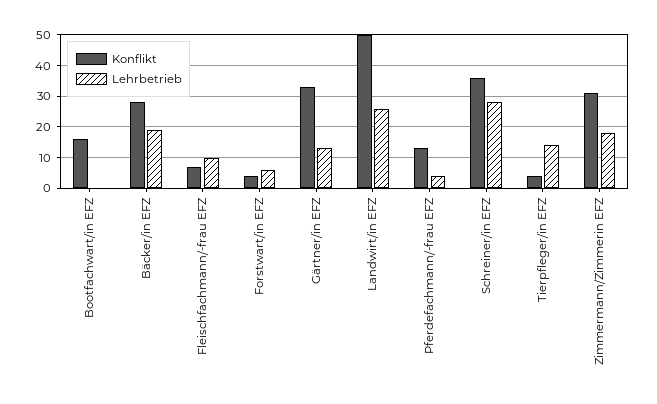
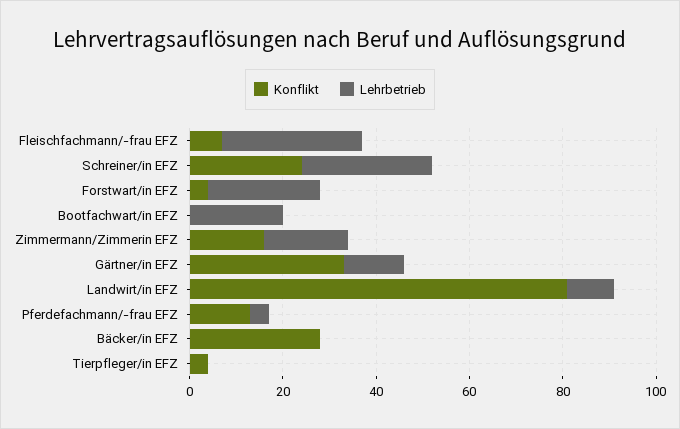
Konflikt, Bootfachwart/in EFZ: 15 -> 0
Lehrbetrieb, Bootfachwart/in EFZ: 0 -> 20
Lehrbetrieb, Bäcker/in EFZ: 20 -> 0
Lehrbetrieb, Fleischfachmann/-frau EFZ: 10 -> 30
Lehrbetrieb, Forstwart/in EFZ: 5 -> 25
Konflikt, Landwirt/in EFZ: 50 -> 80
Lehrbetrieb, Landwirt/in EFZ: 25 -> 10
Konflikt, Schreiner/in EFZ: 35 -> 25
Lehrbetrieb, Tierpfleger/in EFZ: 15 -> 0
Konflikt, Zimmermann/Zimmerin EFZ: 30 -> 15

